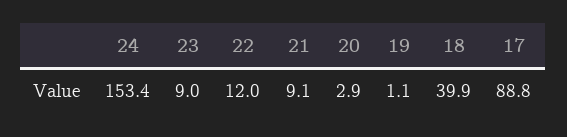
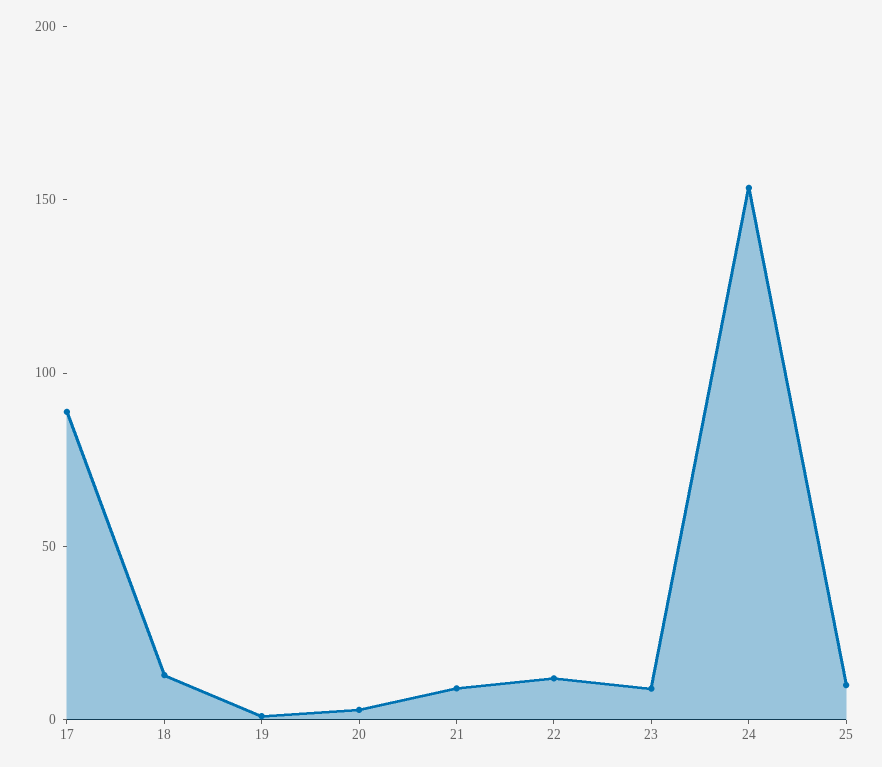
18: 39.9 -> 10
25: none -> 10

